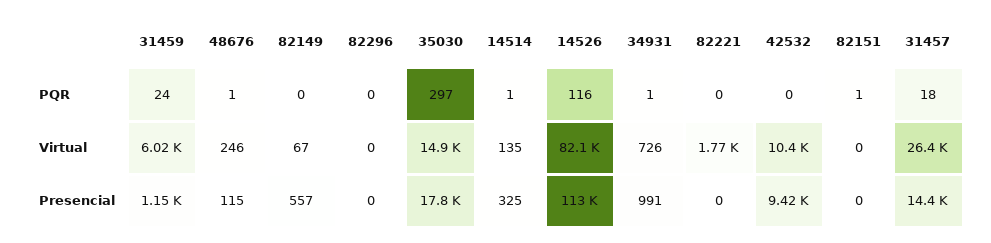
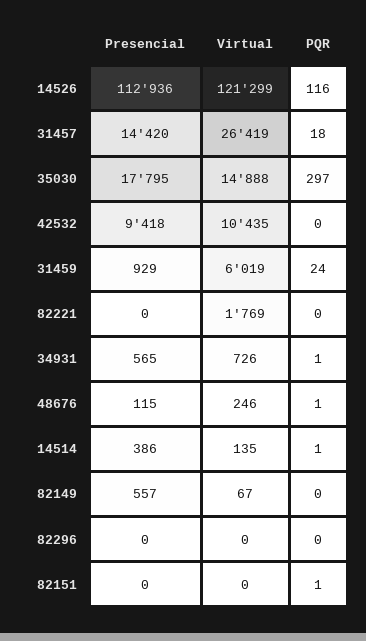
14526, Virtual: 82100 -> 121299
31459, Presencial: 1150 -> 929
14514, Presencial: 325 -> 386
34931, Presencial: 991 -> 565

